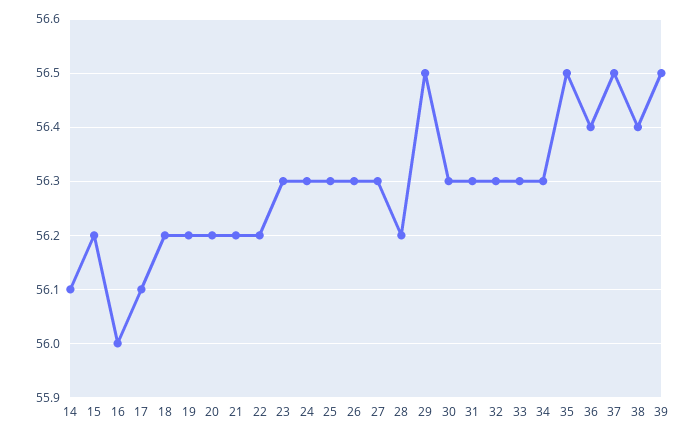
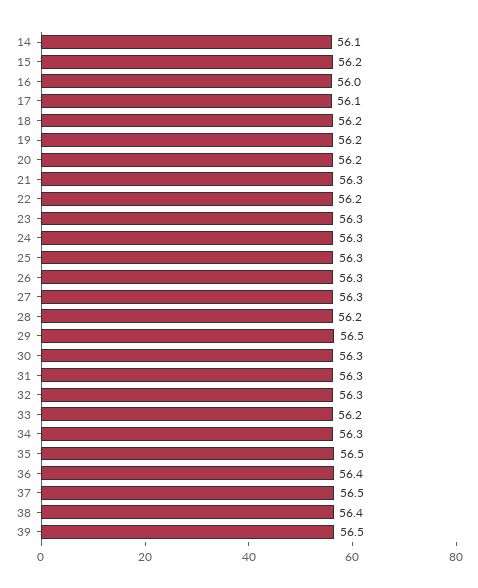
21: 56.2 -> 56.3
33: 56.3 -> 56.2

